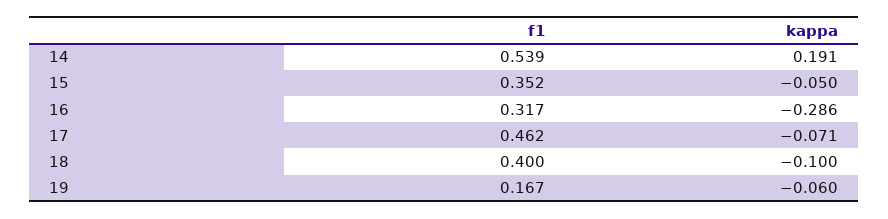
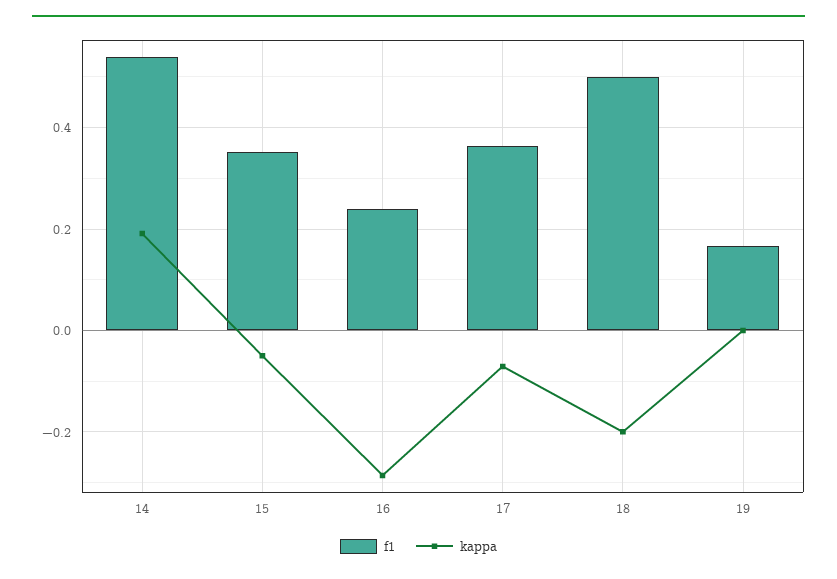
f1, 16: 0.317 -> 0.24
f1, 17: 0.462 -> 0.36
f1, 18: 0.4 -> 0.5
kappa, 18: -0.1 -> -0.2
kappa, 19: -0.06 -> 0

